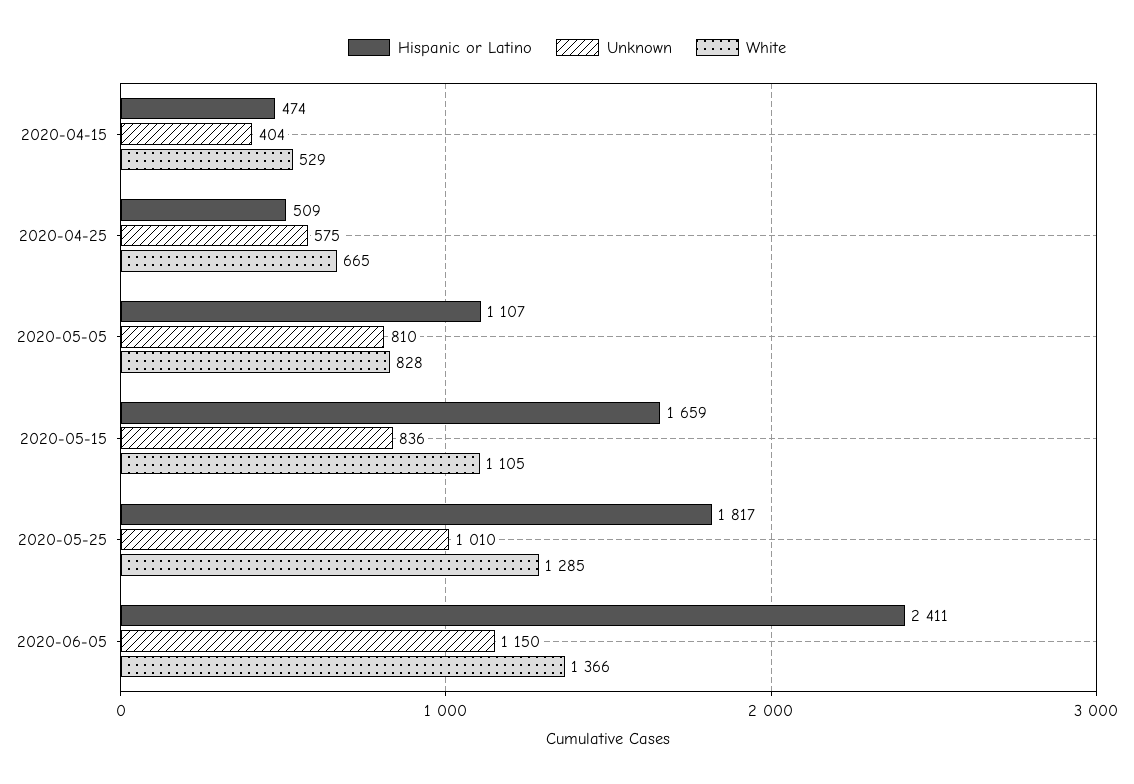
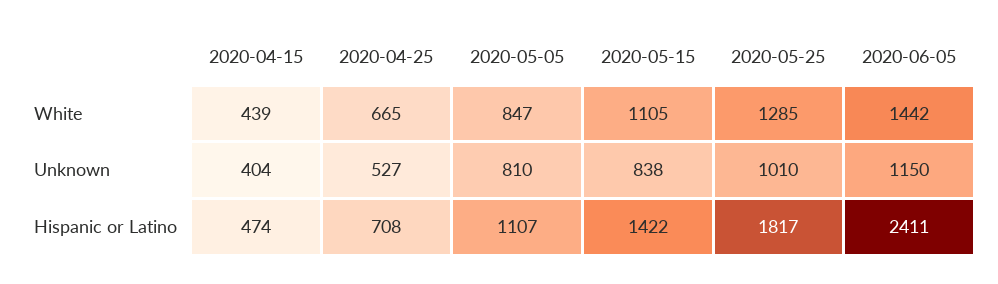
White, 2020-04-15: 529 -> 439
Hispanic or Latino, 2020-04-25: 509 -> 708
Unknown, 2020-04-25: 575 -> 527
White, 2020-05-05: 828 -> 847
Hispanic or Latino, 2020-05-15: 1659 -> 1422
Unknown, 2020-05-15: 836 -> 838
White, 2020-06-05: 1366 -> 1442

